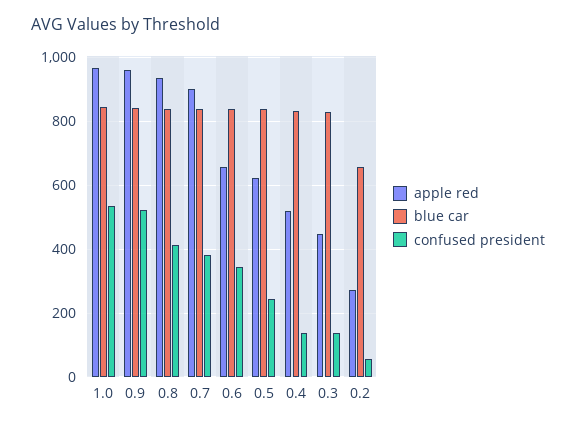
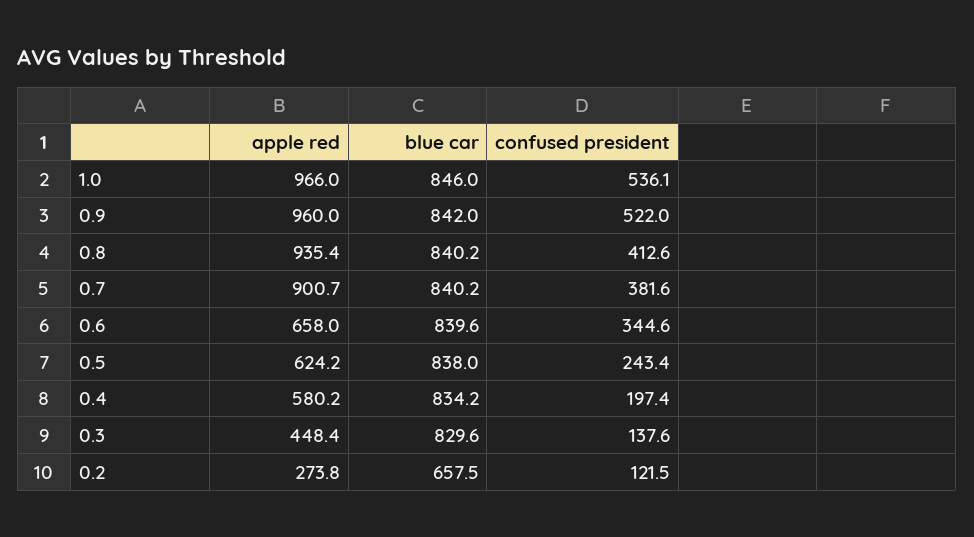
apple red, 0.4: 520 -> 580.2
confused president, 0.4: 140 -> 197.4
confused president, 0.2: 60 -> 121.5

